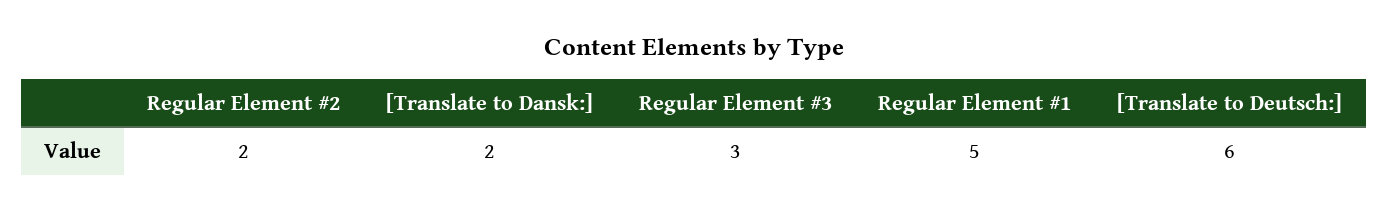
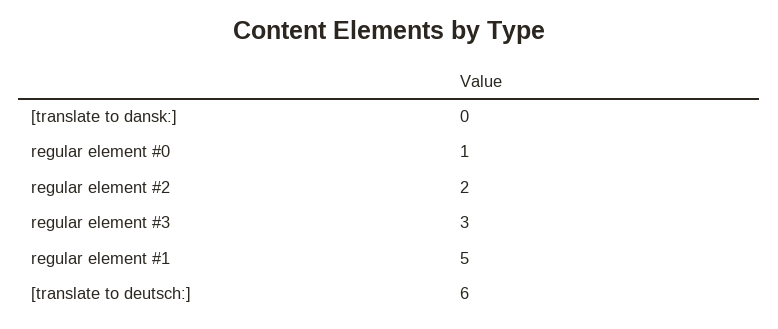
[Translate to Dansk:]: 2 -> 0
regular element #0: none -> 1

